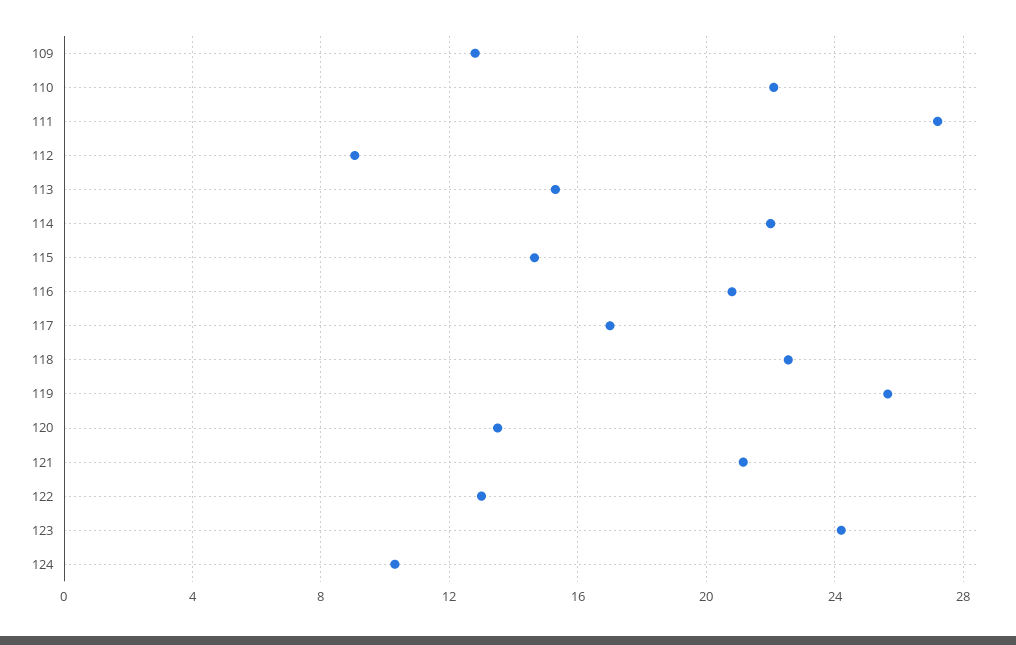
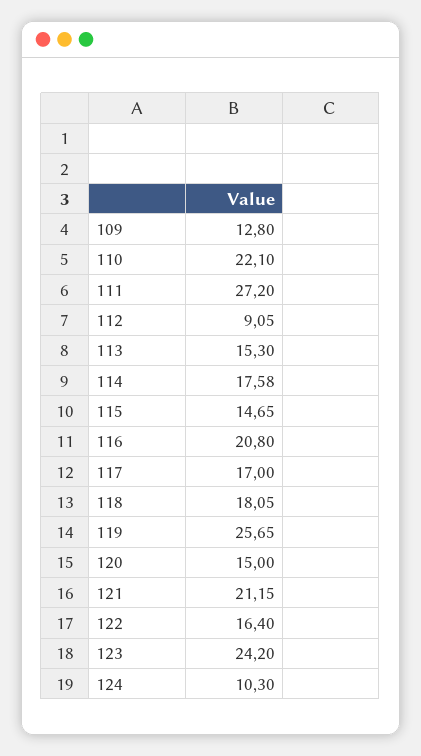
114: 22 -> 17.58
118: 22.5 -> 18.05
120: 13.5 -> 15
122: 13 -> 16.4

